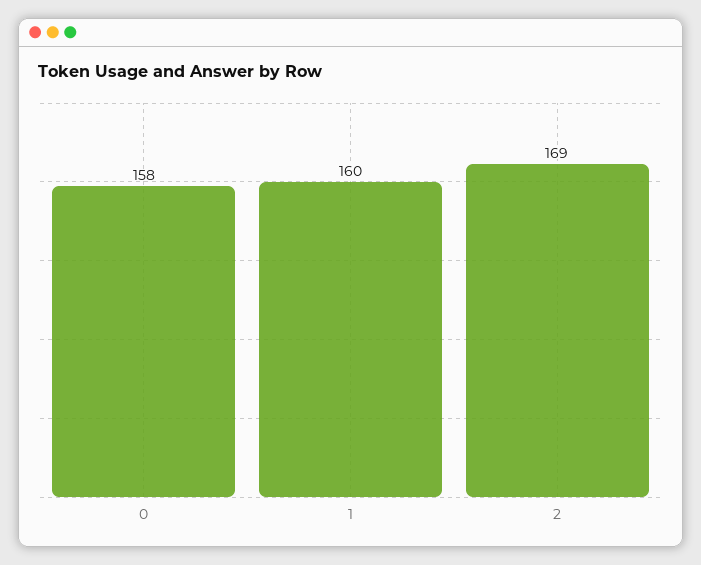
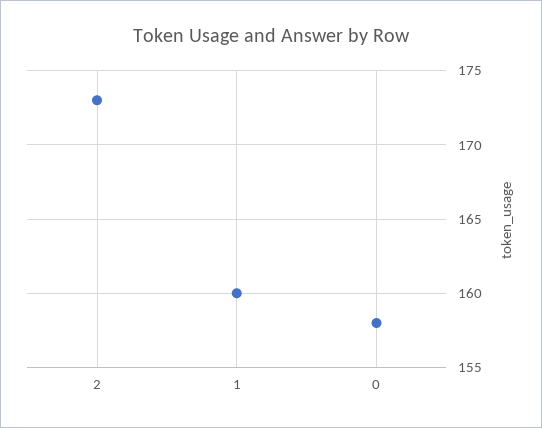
2: 169 -> 173

